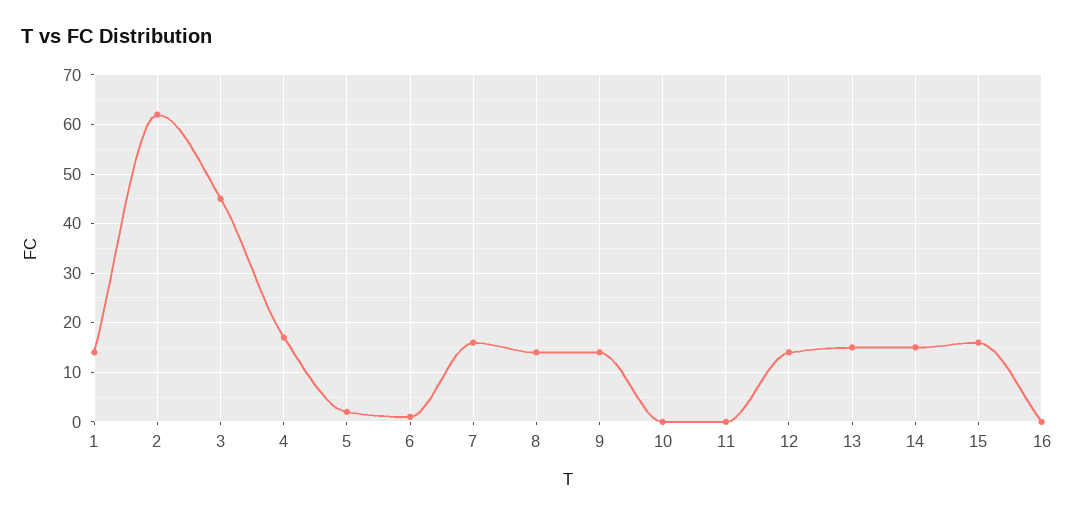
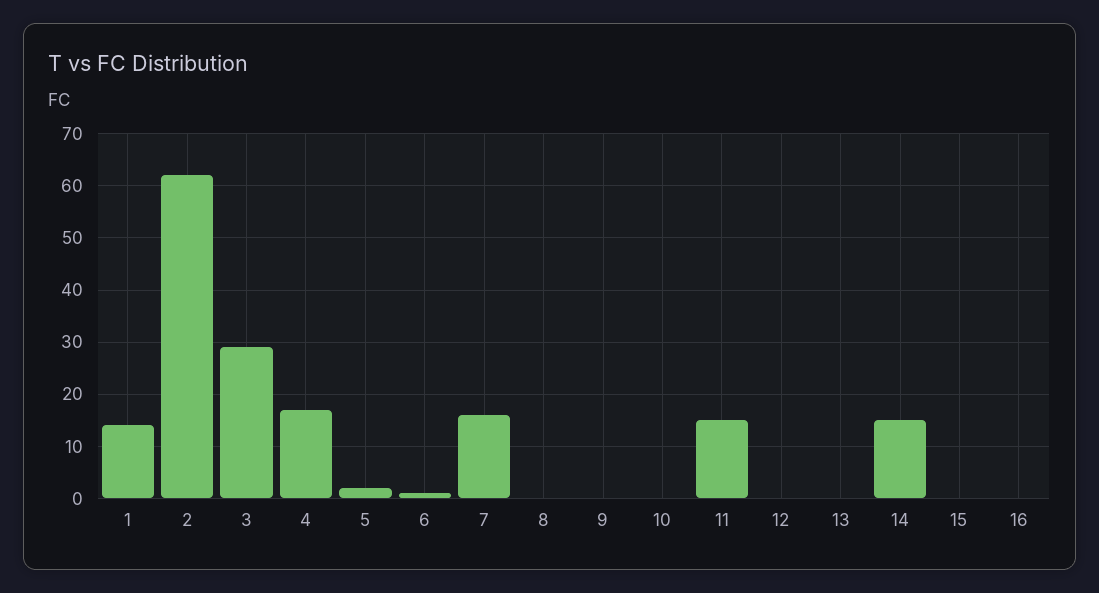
3: 45 -> 30
8: 15 -> 0
9: 15 -> 0
11: 0 -> 15
12: 15 -> 0
13: 15 -> 0
15: 15 -> 0

